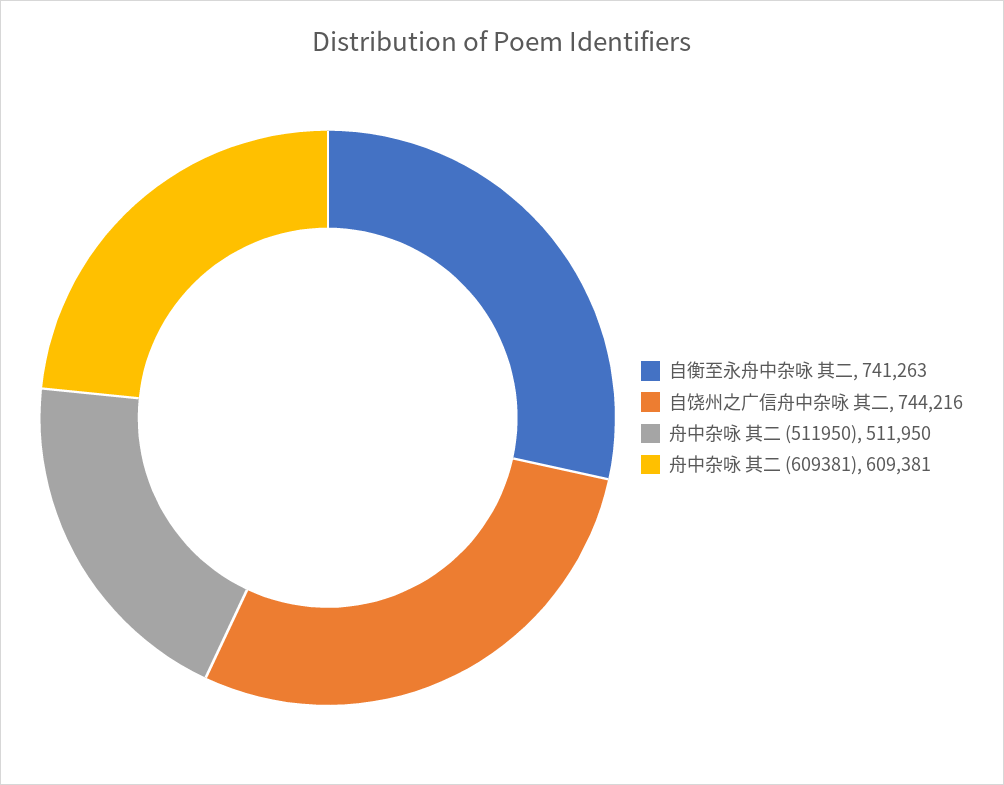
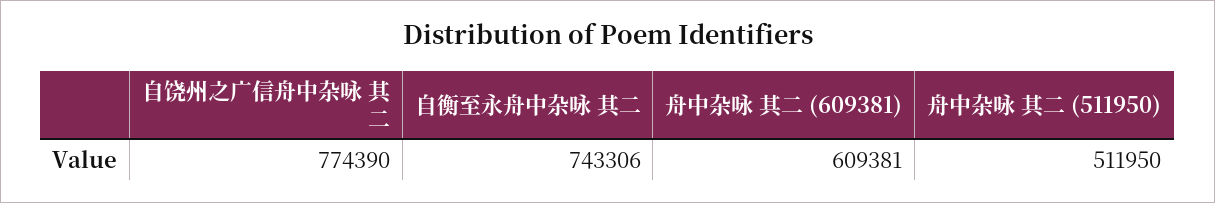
自衡至永舟中杂咏 其二: 741263 -> 743306
自饶州之广信舟中杂咏 其二: 744216 -> 774390

